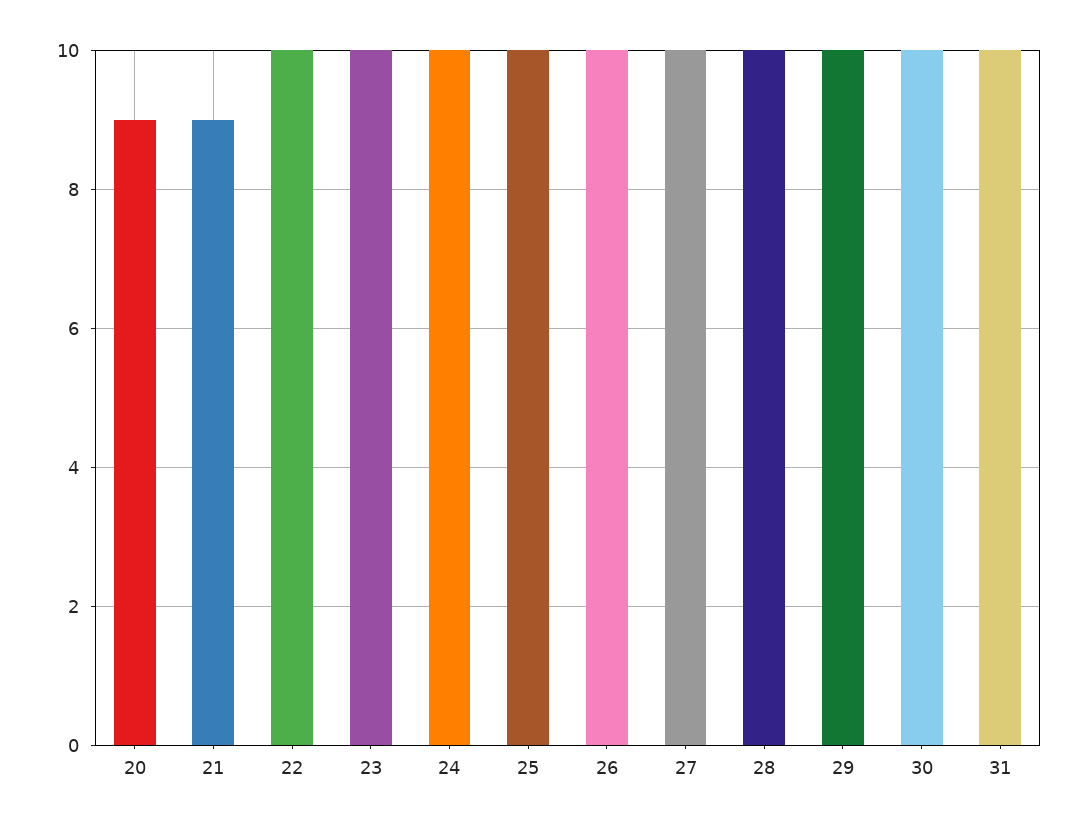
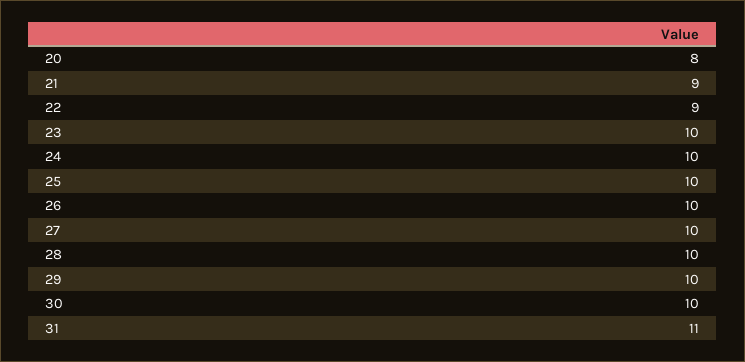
20: 9 -> 8
22: 10 -> 9
31: 10 -> 11

